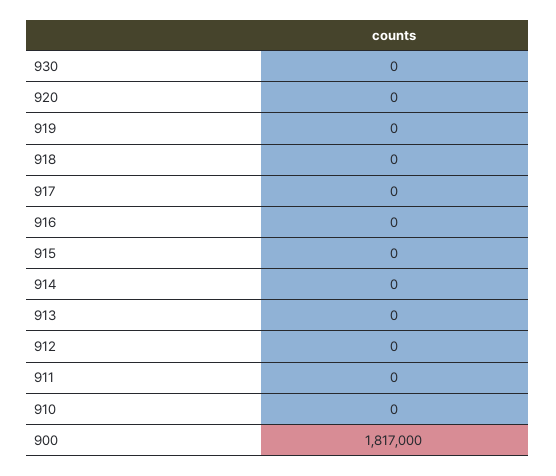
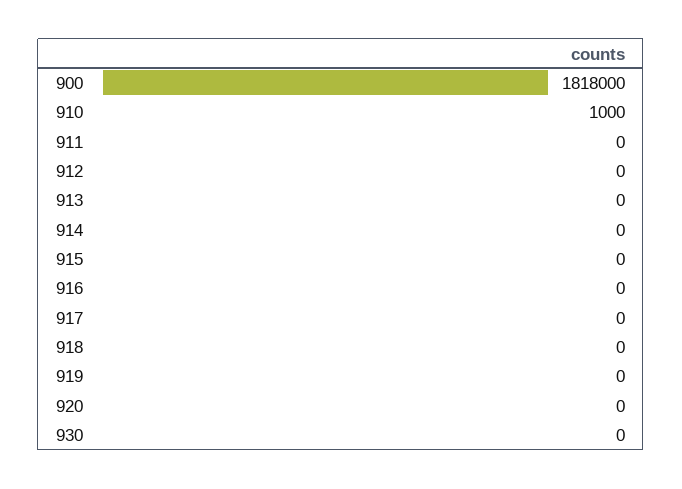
910: 0 -> 1000
900: 1817000 -> 1818000

